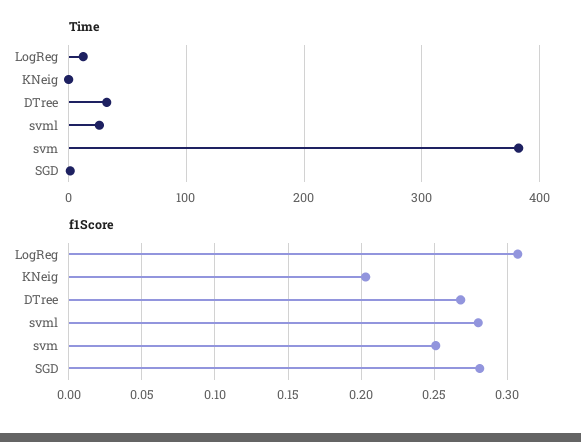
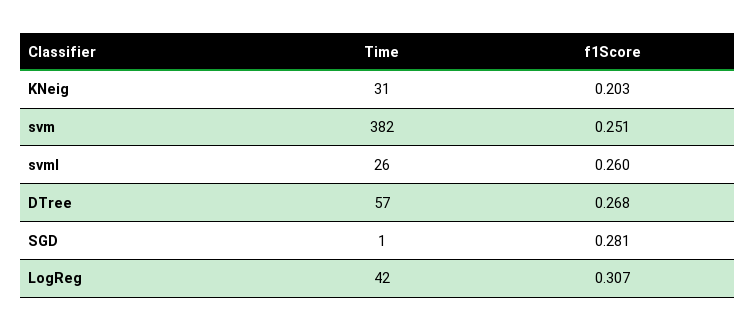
Time, LogReg: 10 -> 42
Time, KNeig: 0 -> 31
Time, DTree: 30 -> 57
f1Score, svml: 0.28 -> 0.26

